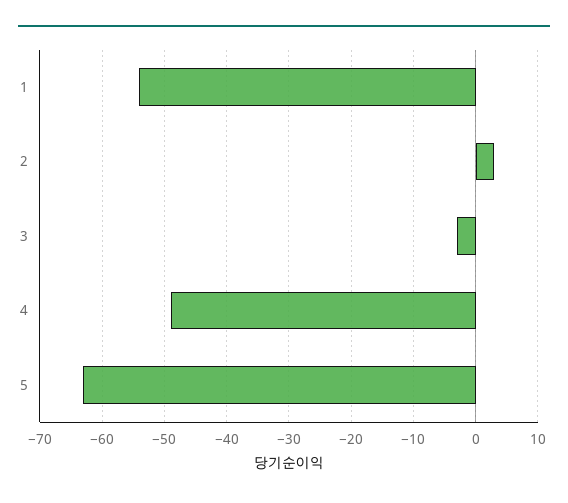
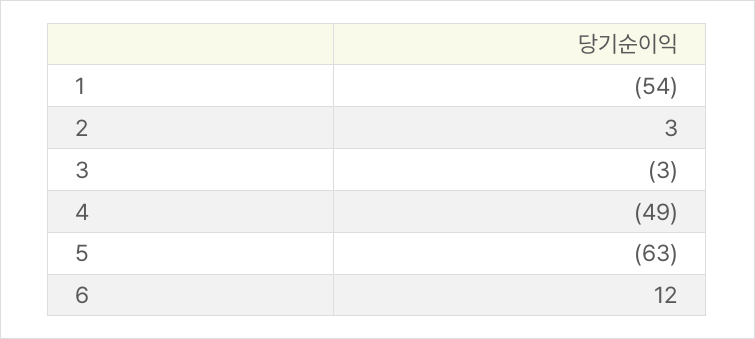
6: none -> 12

